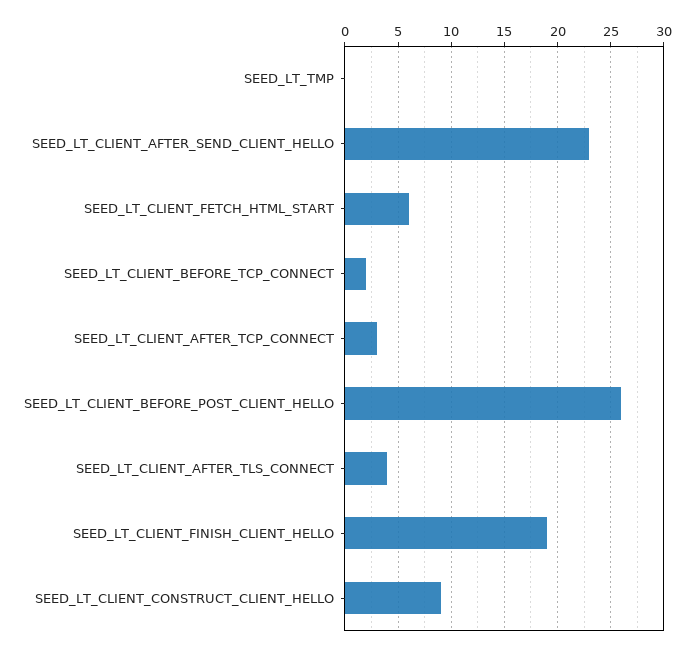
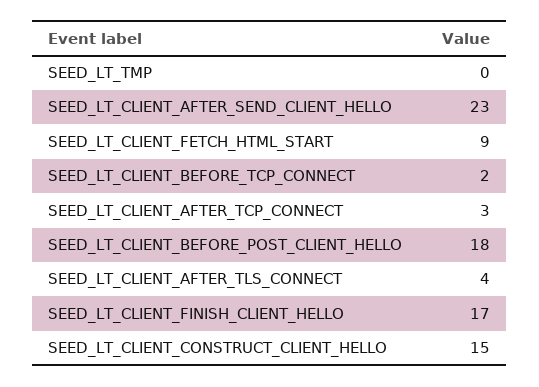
SEED_LT_CLIENT_FETCH_HTML_START: 6 -> 9
SEED_LT_CLIENT_BEFORE_POST_CLIENT_HELLO: 26 -> 18
SEED_LT_CLIENT_FINISH_CLIENT_HELLO: 19 -> 17
SEED_LT_CLIENT_CONSTRUCT_CLIENT_HELLO: 9 -> 15

